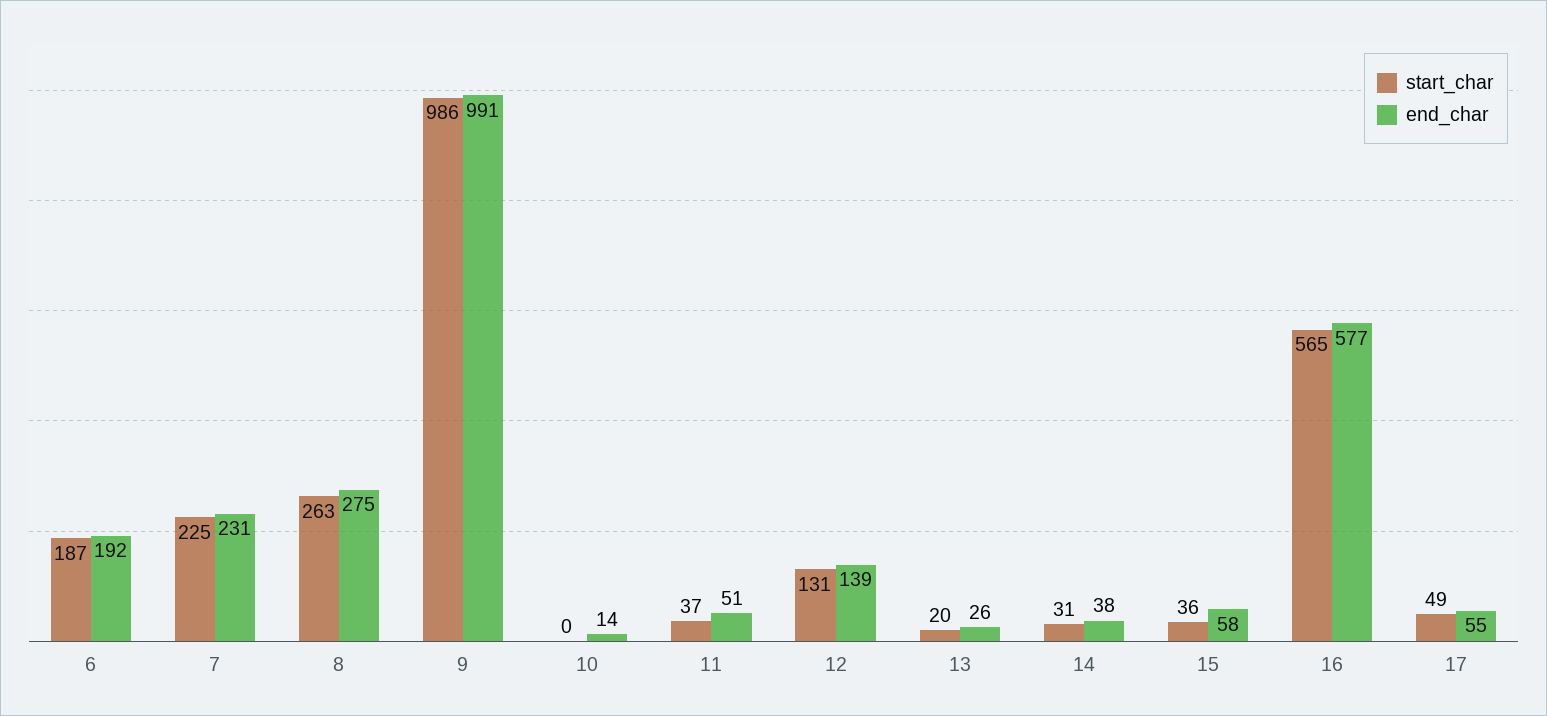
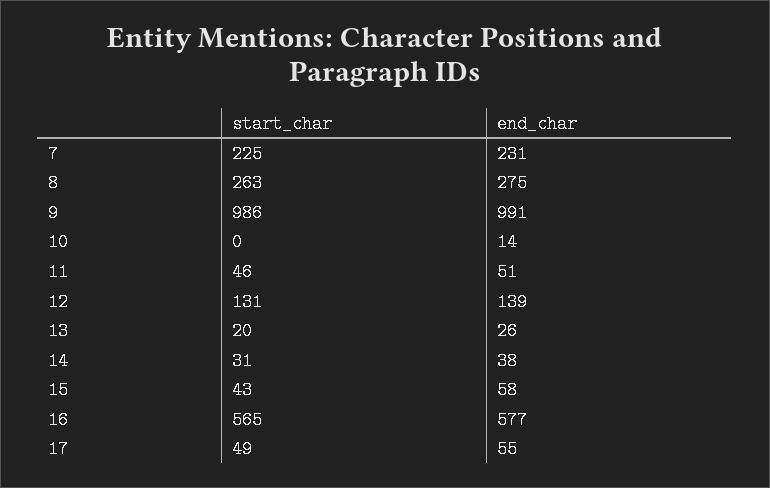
start_char, 6: 187 -> none
end_char, 6: 192 -> none
start_char, 11: 37 -> 46
start_char, 15: 36 -> 43

